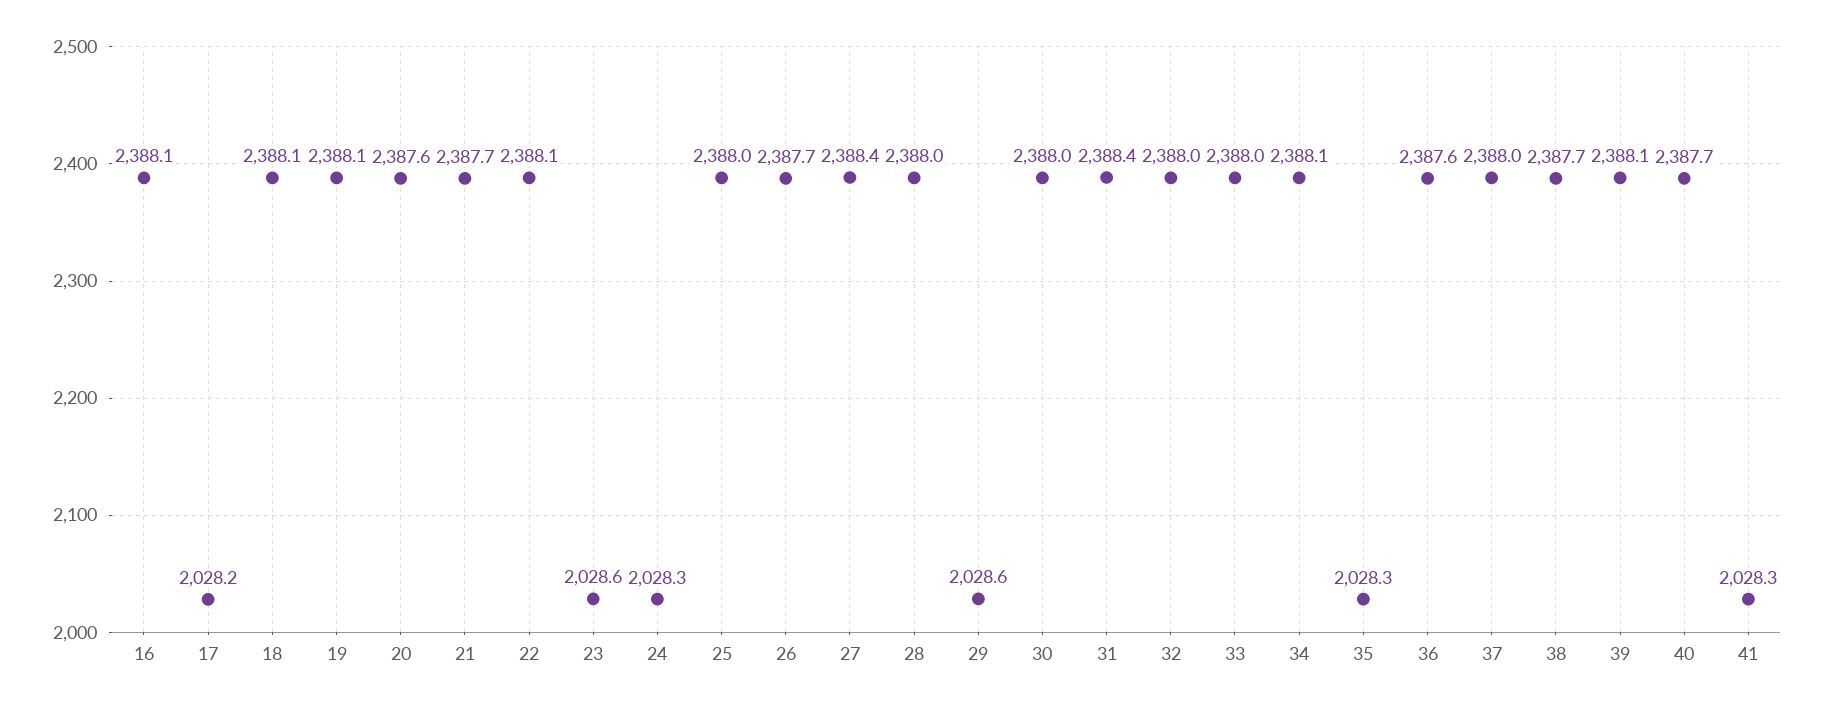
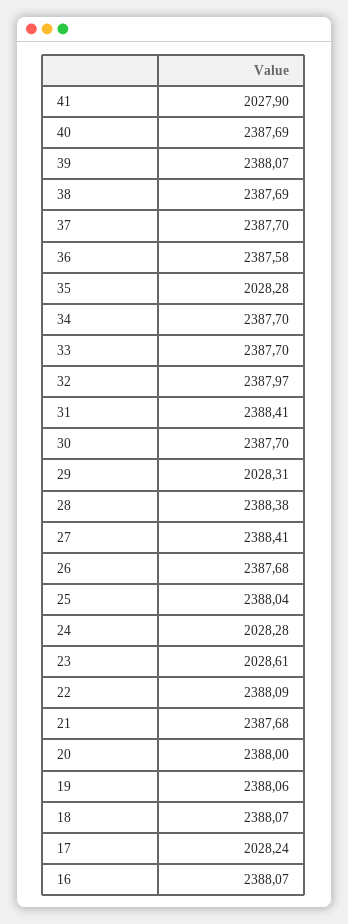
20: 2387.6 -> 2388
28: 2388 -> 2388.38
29: 2028.6 -> 2028.31
30: 2388 -> 2387.7
33: 2388 -> 2387.7
34: 2388.1 -> 2387.7
37: 2388 -> 2387.7
41: 2028.3 -> 2027.9

